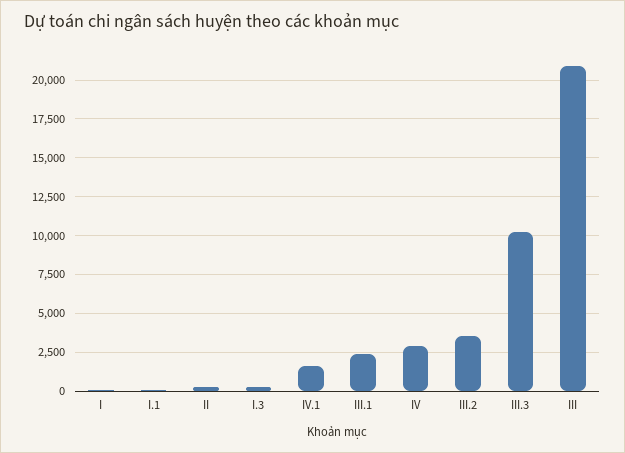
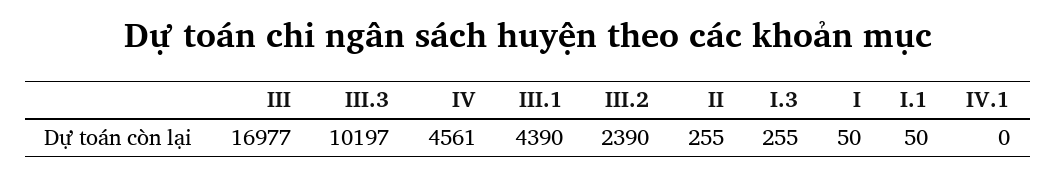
IV.1: 1500 -> 0
III.1: 2500 -> 4390
IV: 3000 -> 4561
III.2: 3500 -> 2390
III: 21000 -> 16977

